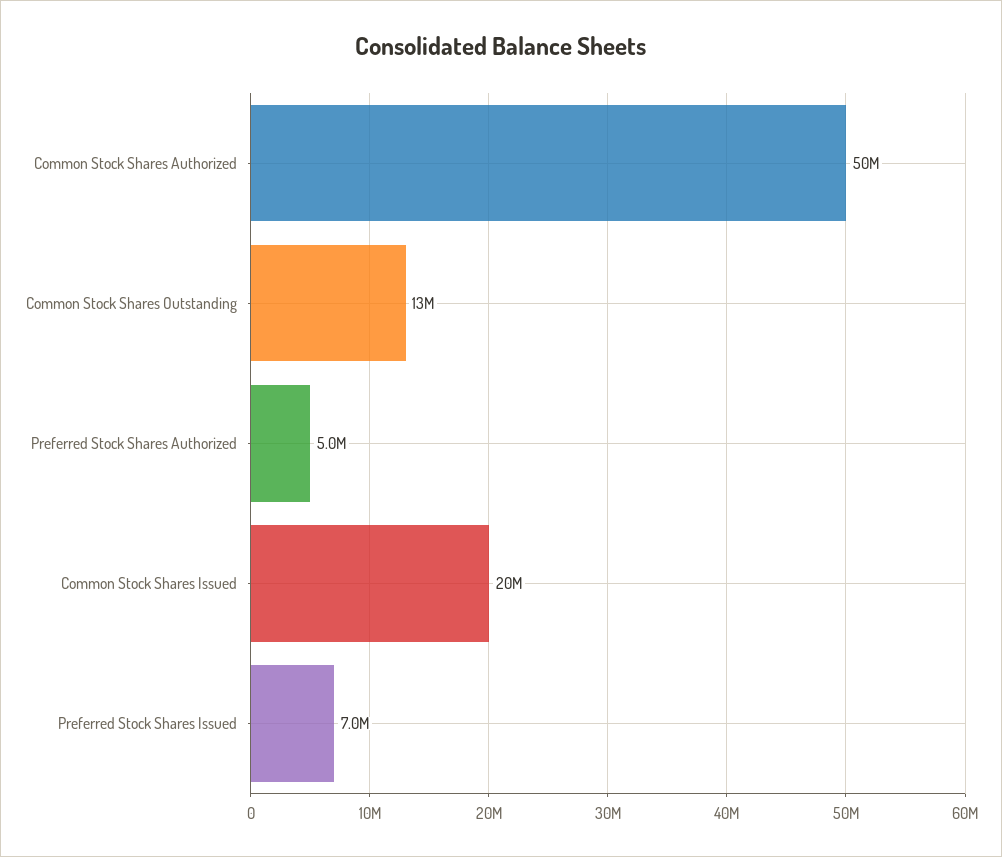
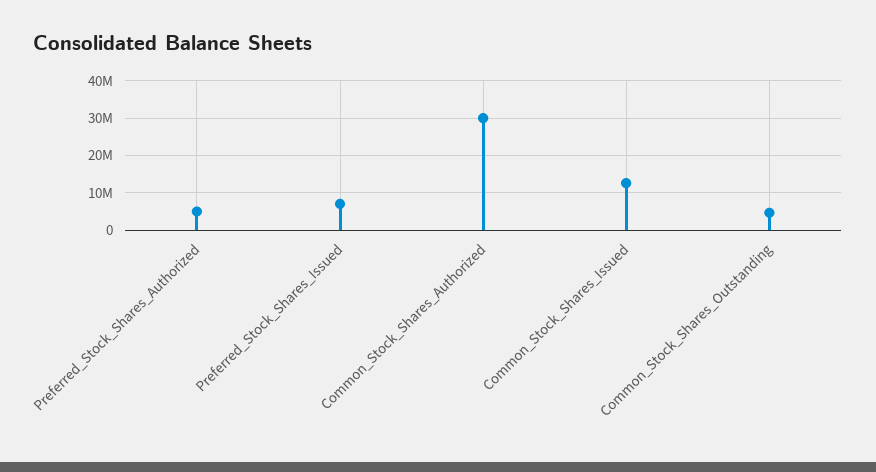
Common Stock Shares Authorized: 50000000 -> 30000000
Common Stock Shares Outstanding: 13000000 -> 4000000
Common Stock Shares Issued: 20000000 -> 12000000

